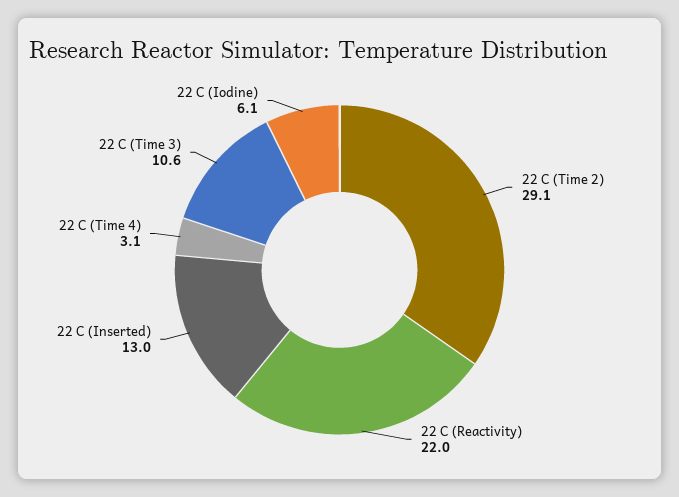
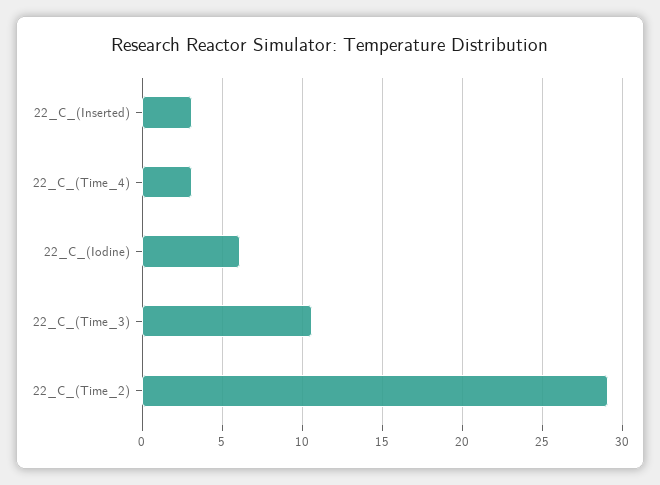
22 C (Reactivity): 22 -> none
22 C (Inserted): 13 -> 3

